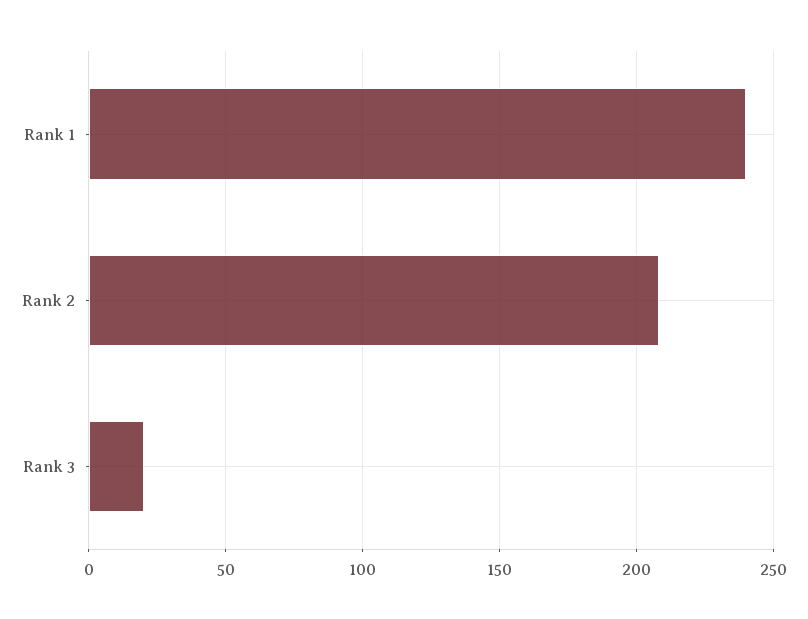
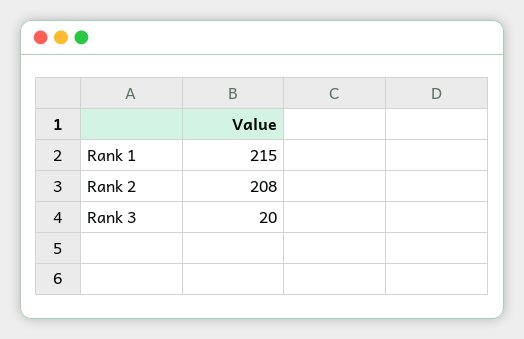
Rank 1: 240 -> 215

